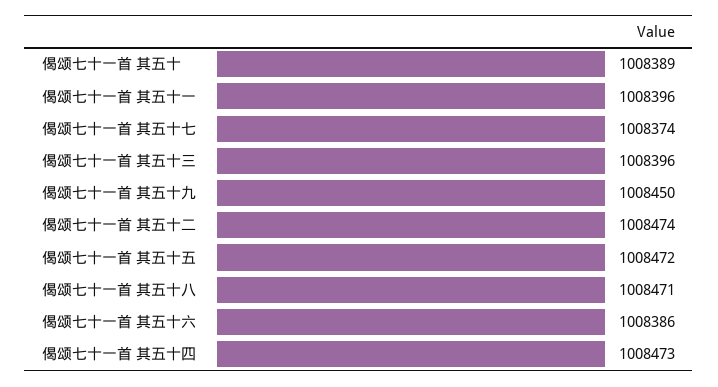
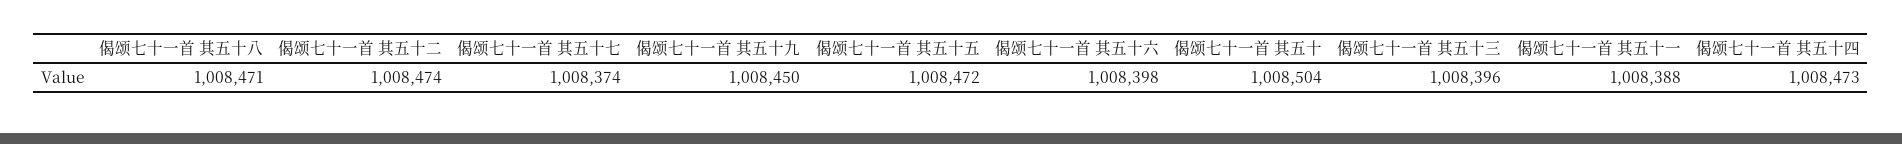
偈颂七十一首 其五十: 1008389 -> 1008504
偈颂七十一首 其五十一: 1008396 -> 1008388
偈颂七十一首 其五十六: 1008386 -> 1008398

